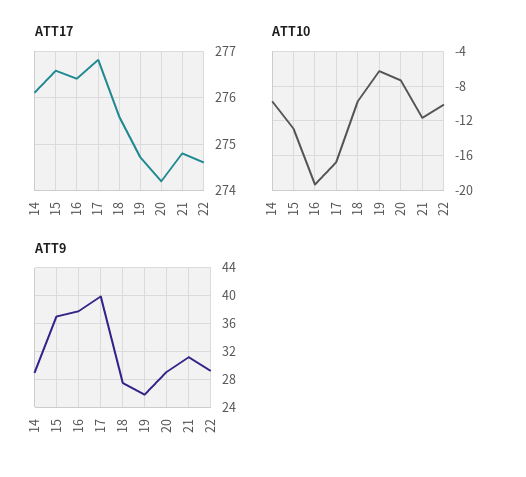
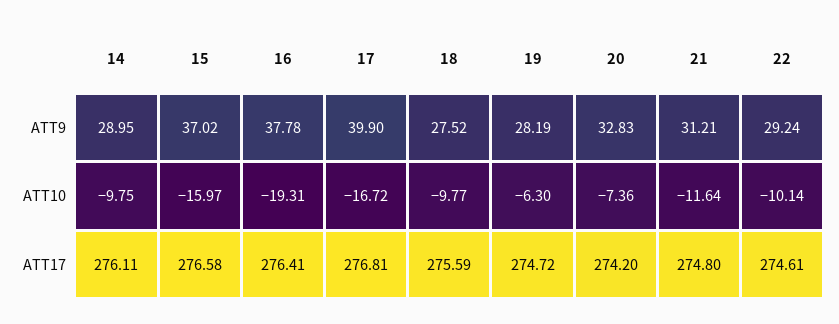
ATT10, 15: -13 -> -15.97
ATT9, 19: 26 -> 28.19
ATT9, 20: 29 -> 32.83

